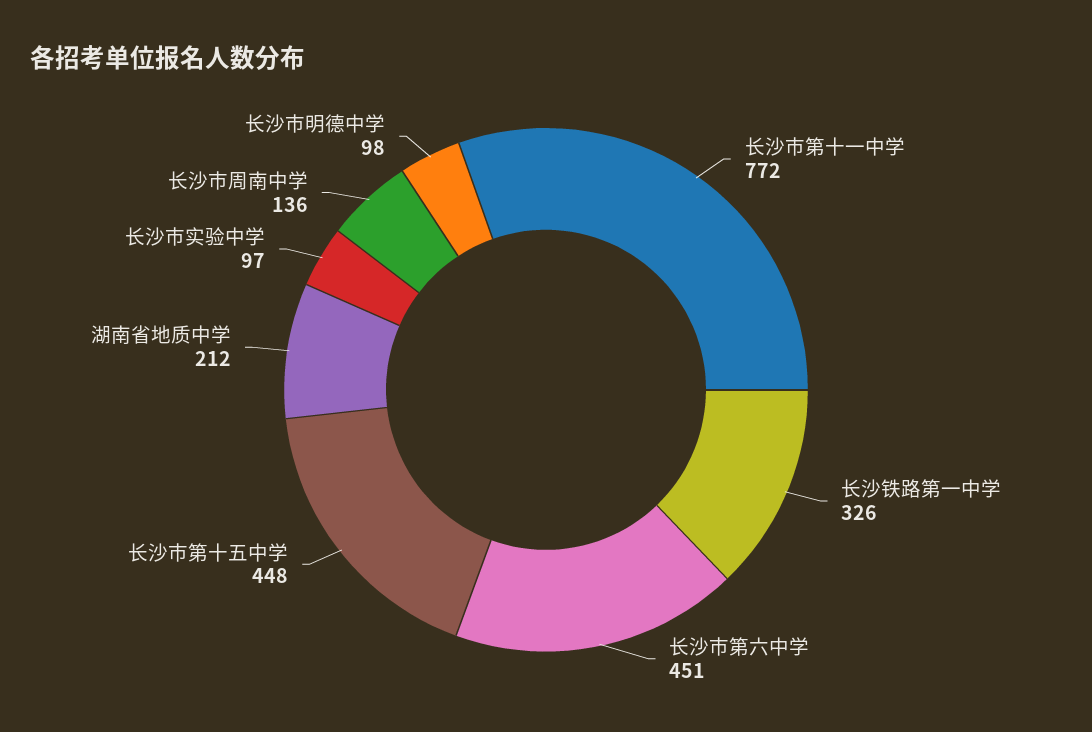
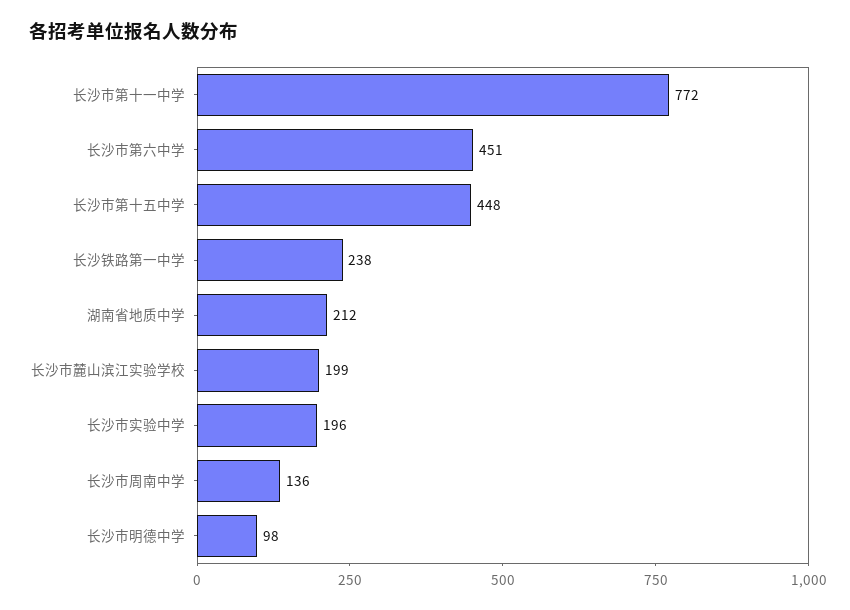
长沙铁路第一中学: 326 -> 238
长沙市实验中学: 97 -> 196
长沙市麓山滨江实验学校: none -> 199

